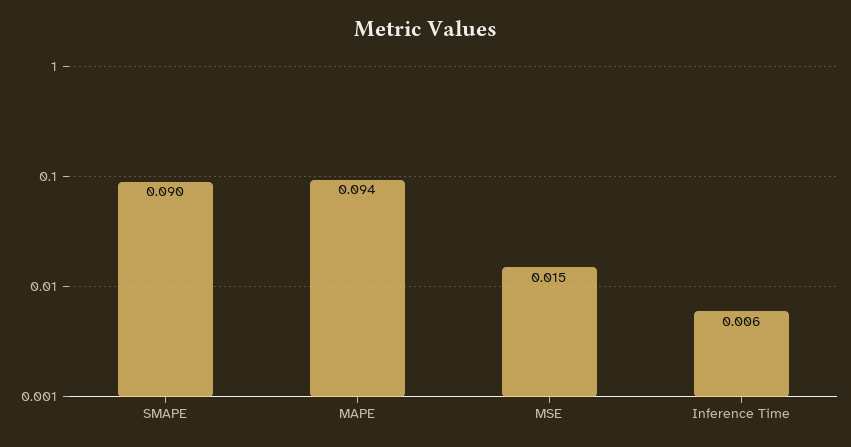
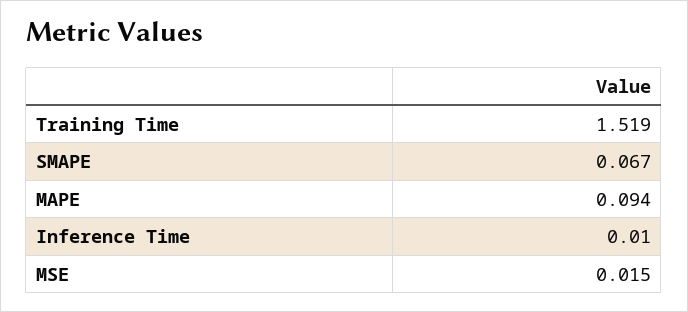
SMAPE: 0.09 -> 0.067
Inference Time: 0.006 -> 0.01
Training Time: none -> 1.519

